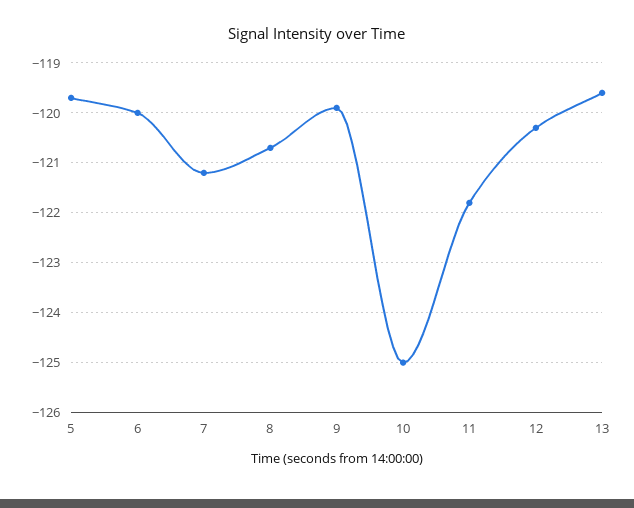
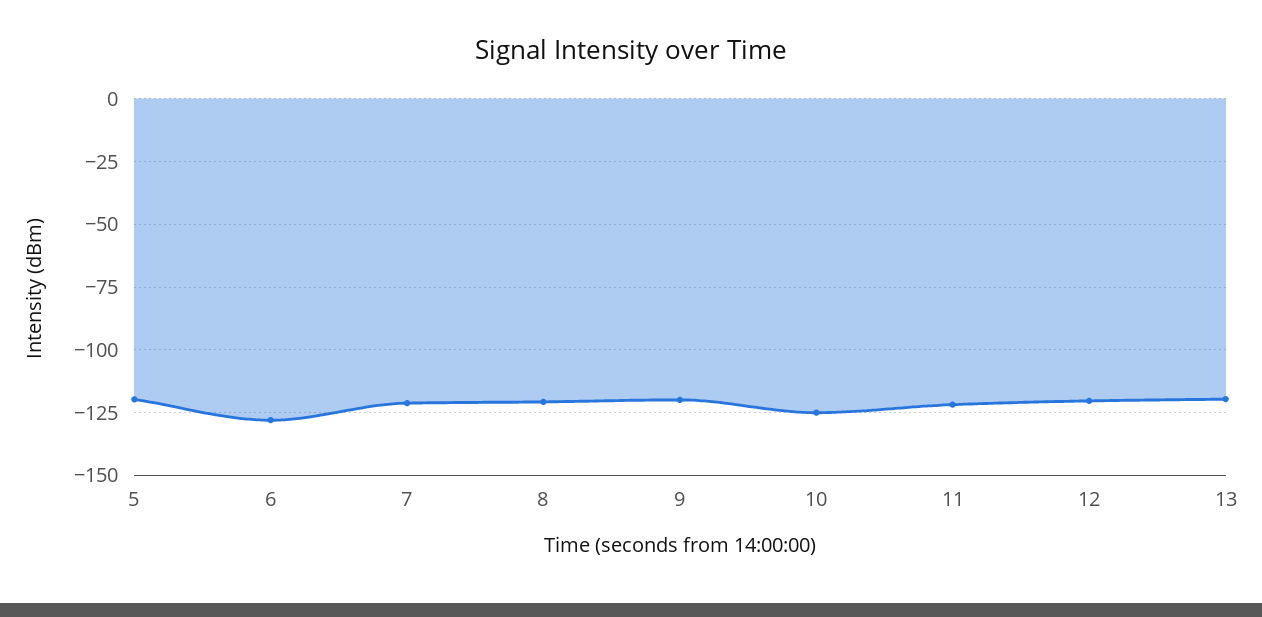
6: -120 -> -127.5

